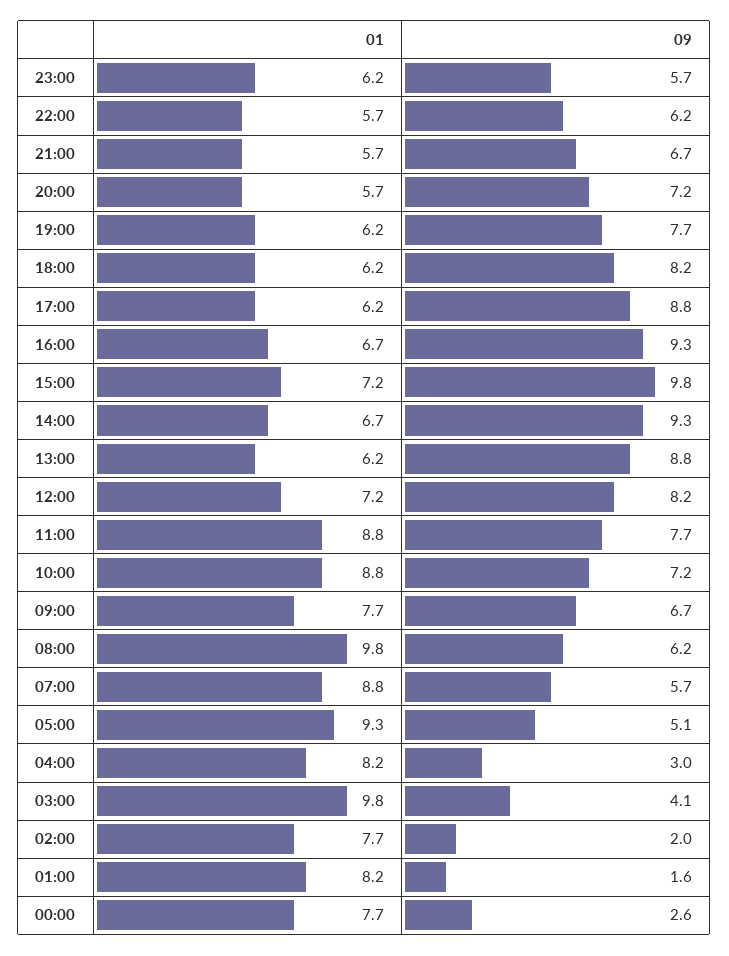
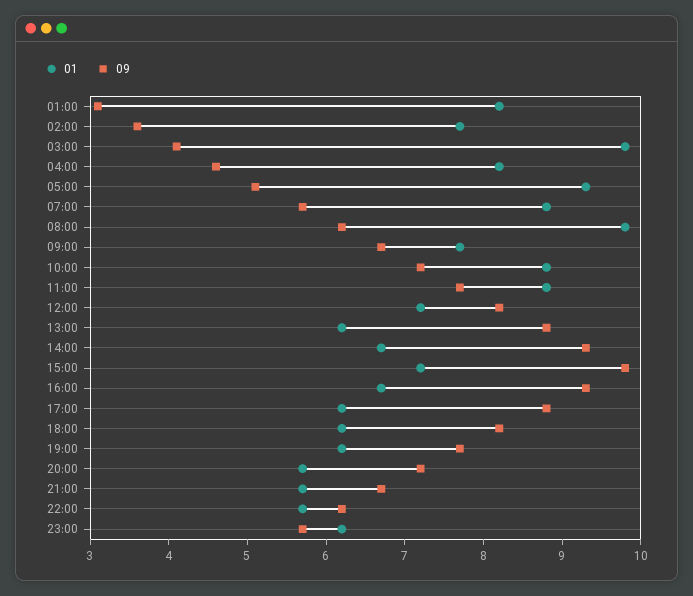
09, 04:00: 3 -> 4.5
09, 02:00: 2 -> 3.5
09, 01:00: 1.6 -> 3
01, 00:00: 7.7 -> none
09, 00:00: 2.6 -> none

